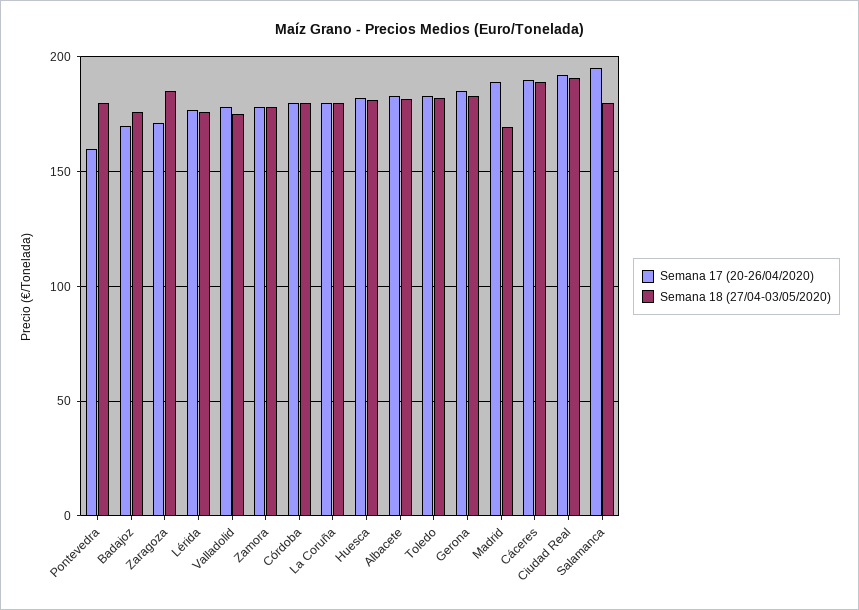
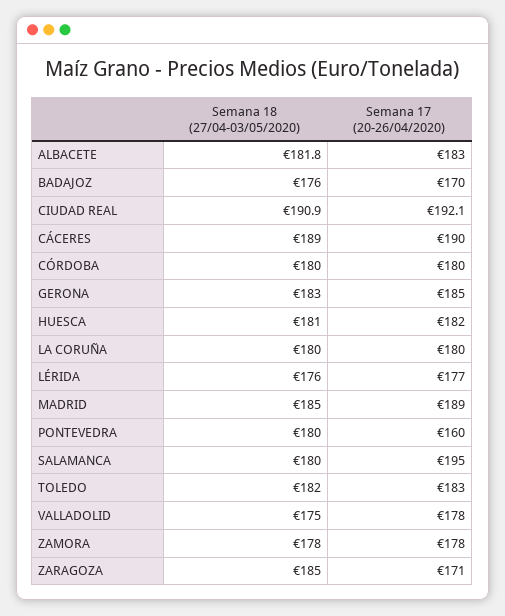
Semana 18 (27/04-03/05/2020), Madrid: 170 -> 185

